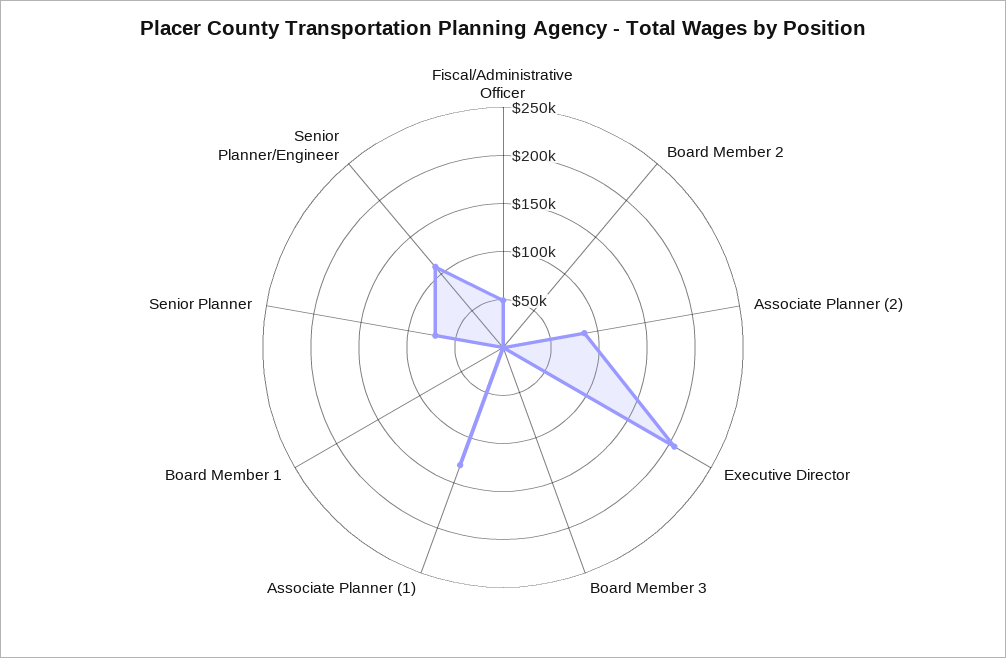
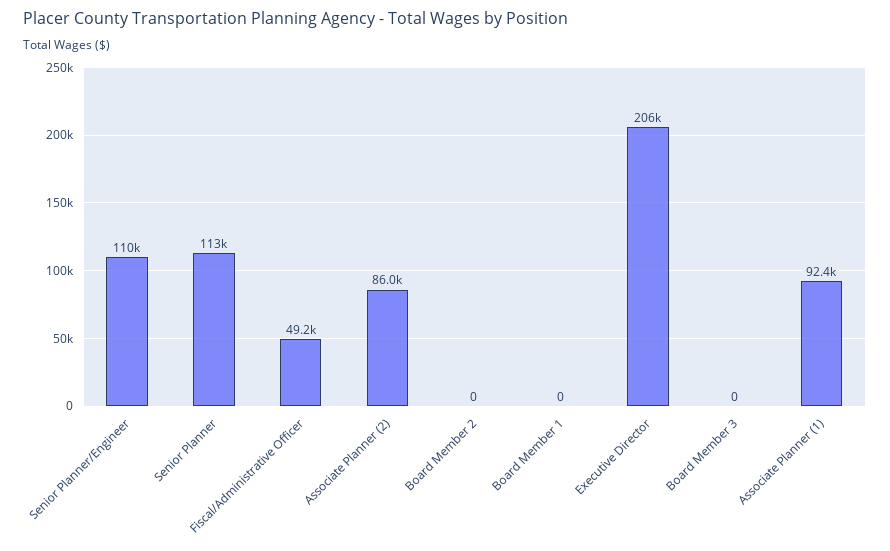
Associate Planner (1): 130000 -> 92400
Senior Planner: 70000 -> 113000

